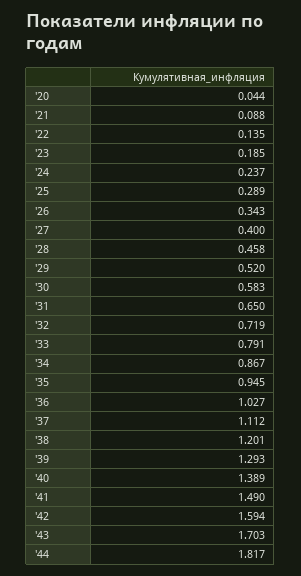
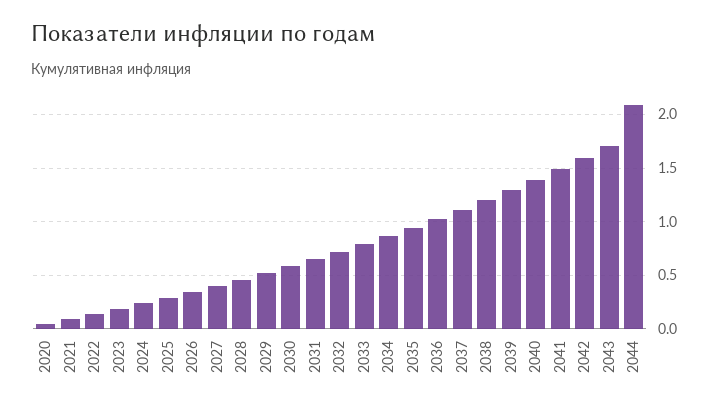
'44: 1.817 -> 2.1

